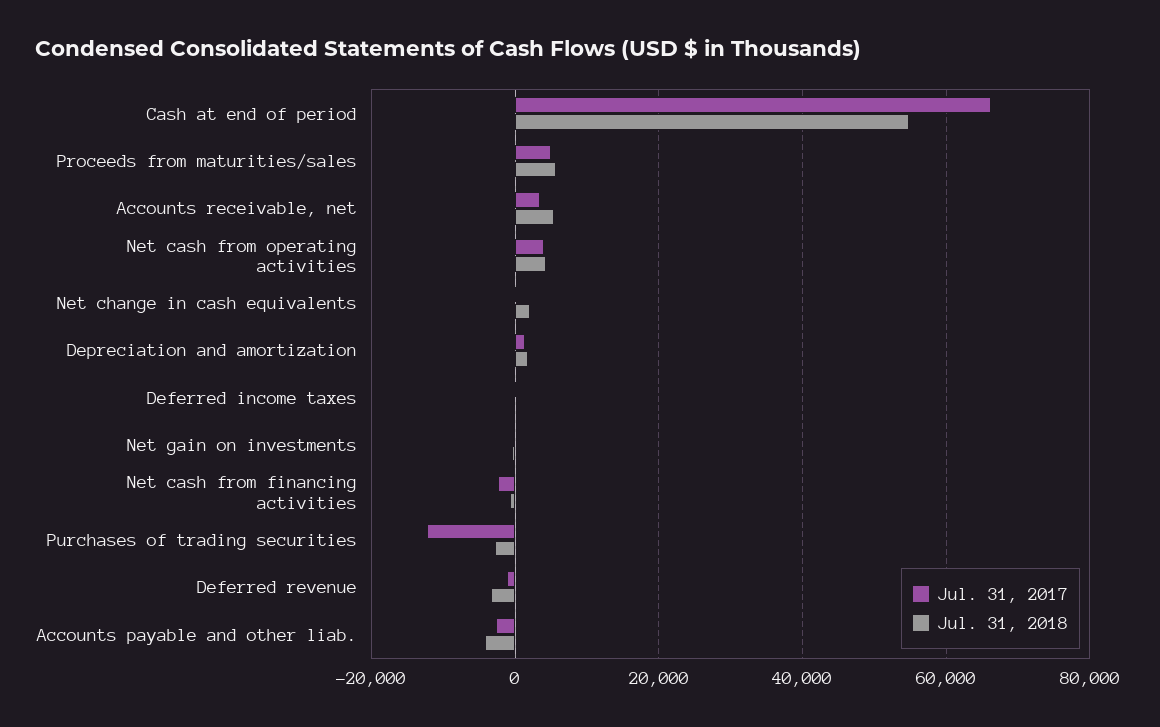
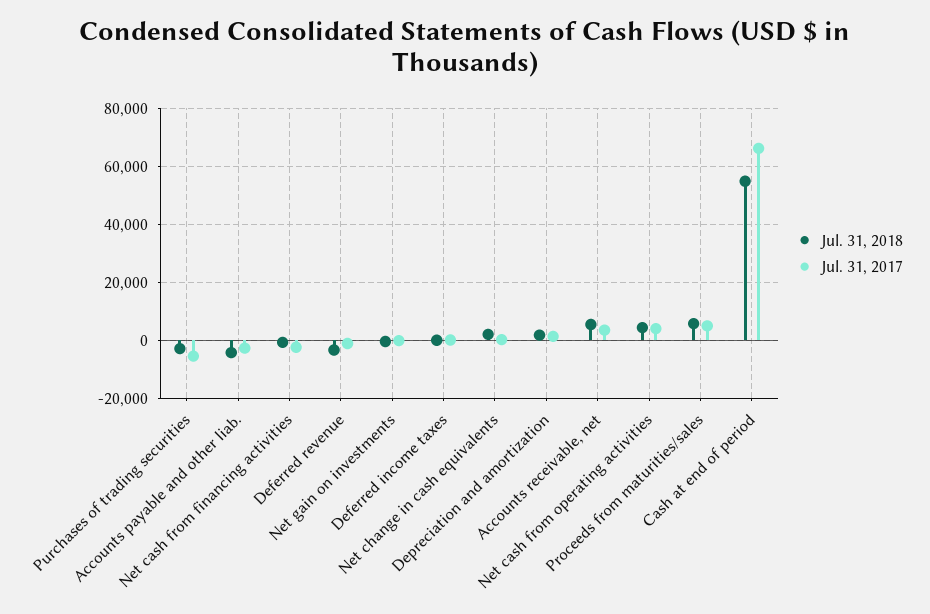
Jul. 31, 2017, Purchases of trading securities: -12000 -> -5000

